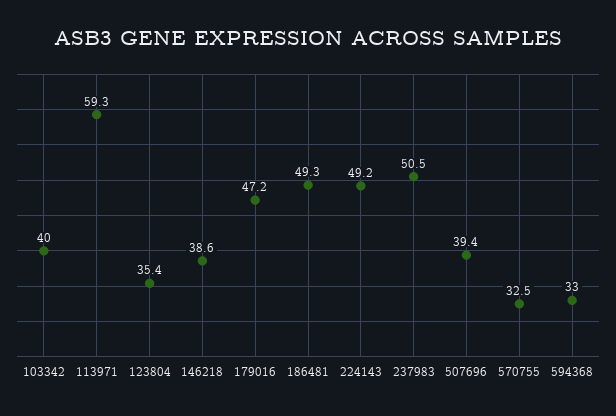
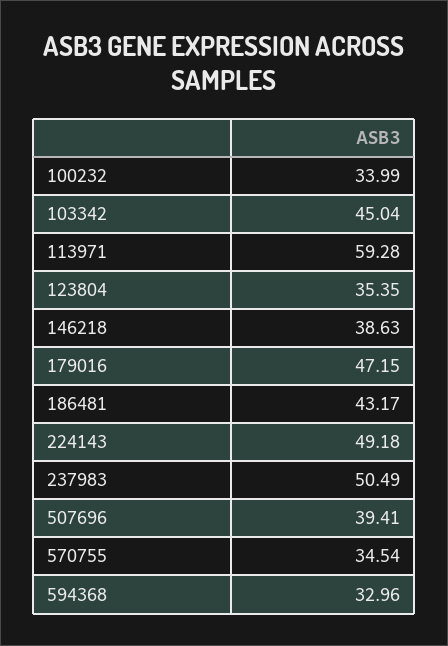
103342: 40 -> 45.04
186481: 49.3 -> 43.17
570755: 32.5 -> 34.54
100232: none -> 33.99

